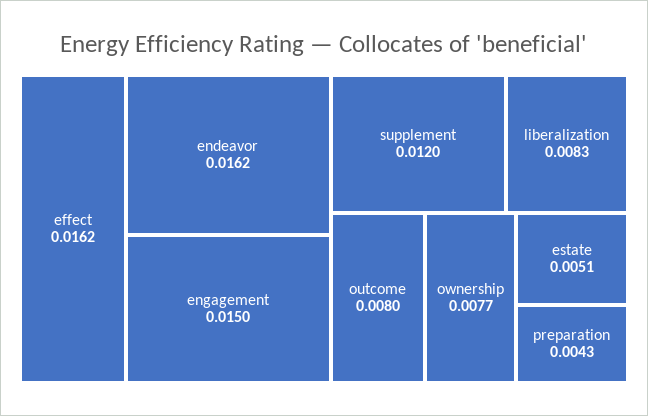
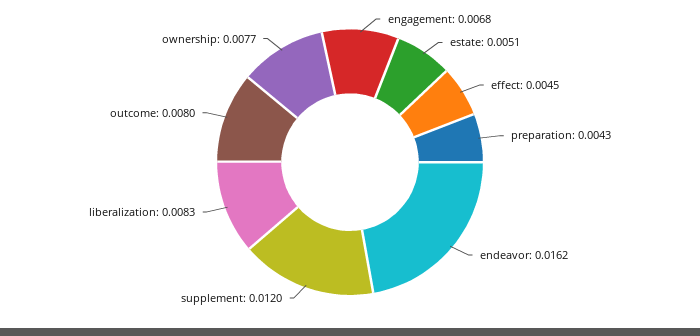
effect: 0.0162 -> 0.0045
engagement: 0.015 -> 0.0068

